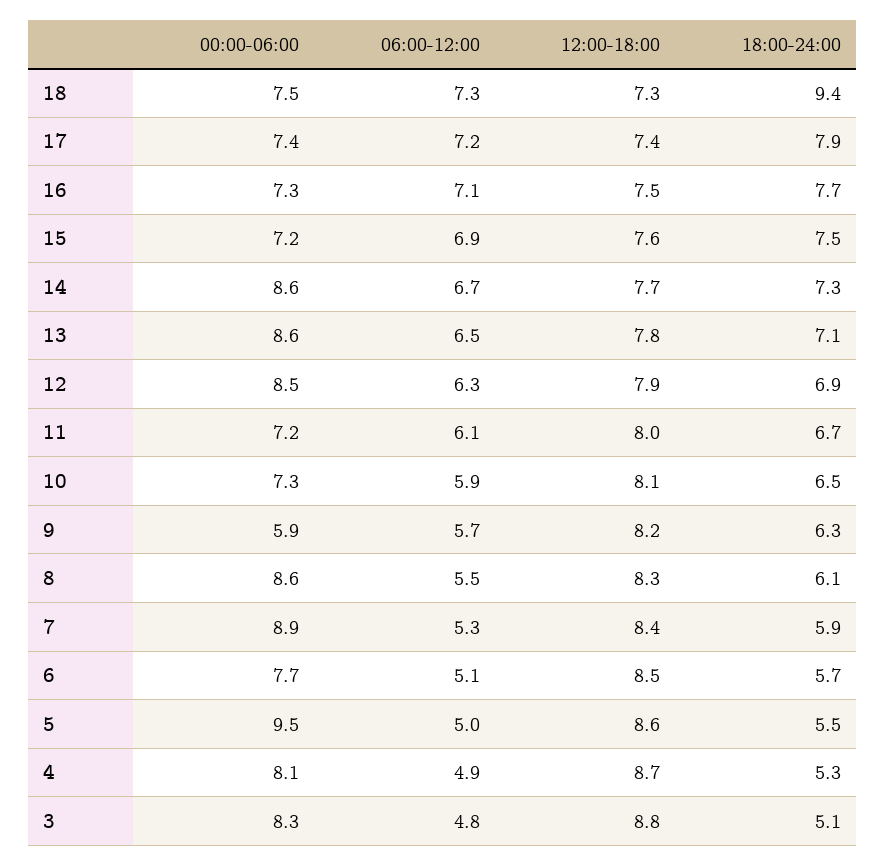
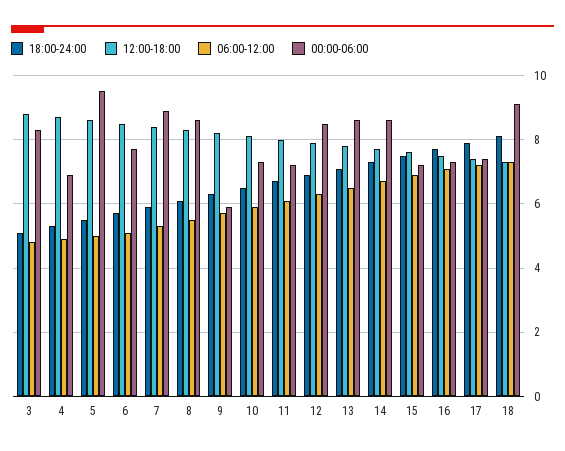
00:00-06:00, 18: 7.5 -> 9
18:00-24:00, 18: 9.4 -> 8
00:00-06:00, 4: 8.1 -> 7

